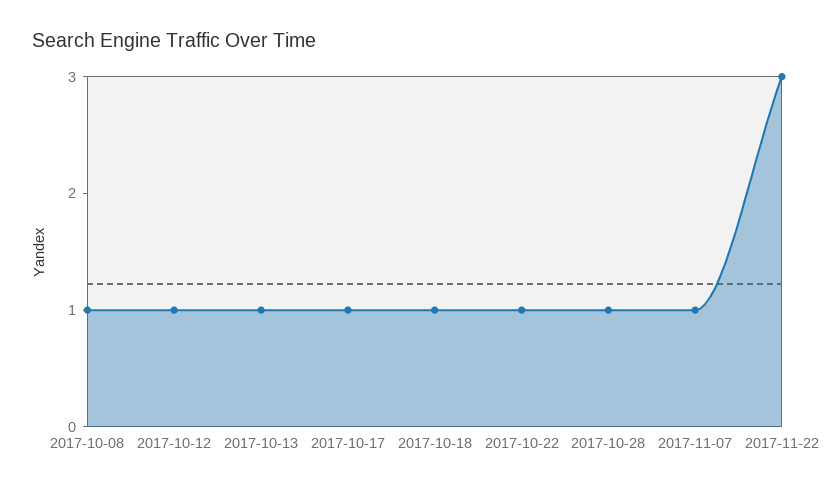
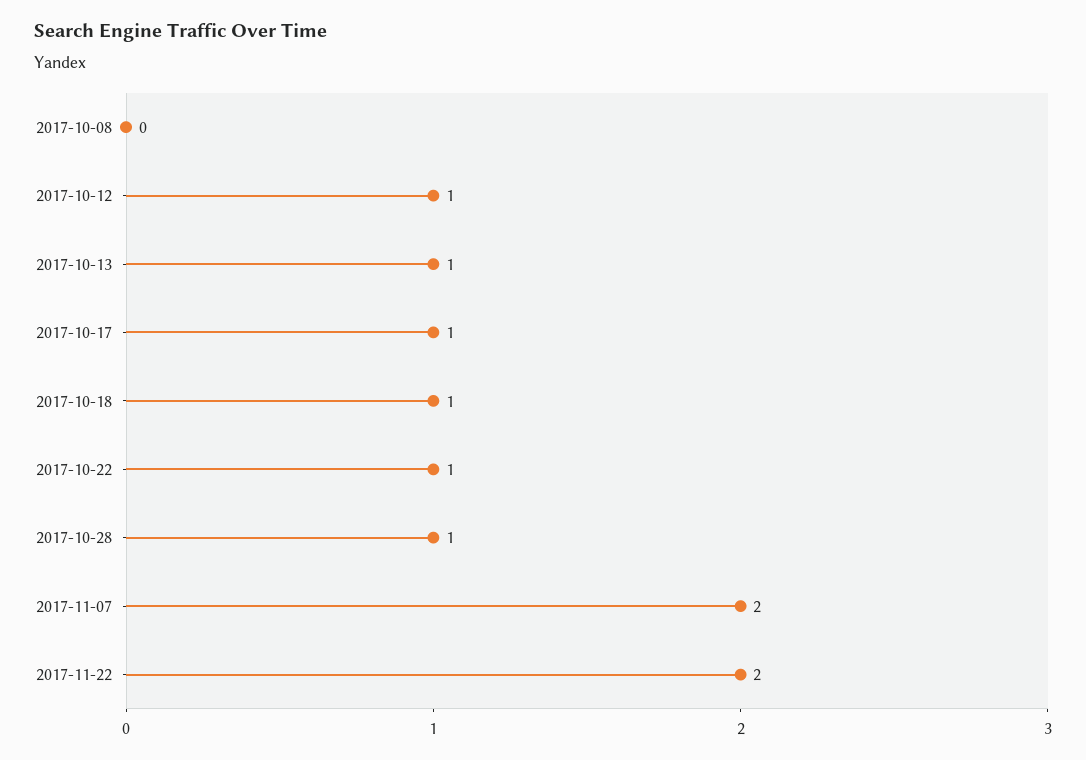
2017-10-08: 1 -> 0
2017-11-07: 1 -> 2
2017-11-22: 3 -> 2

